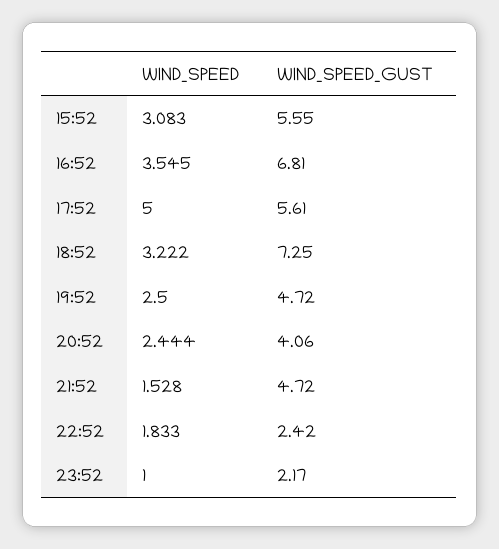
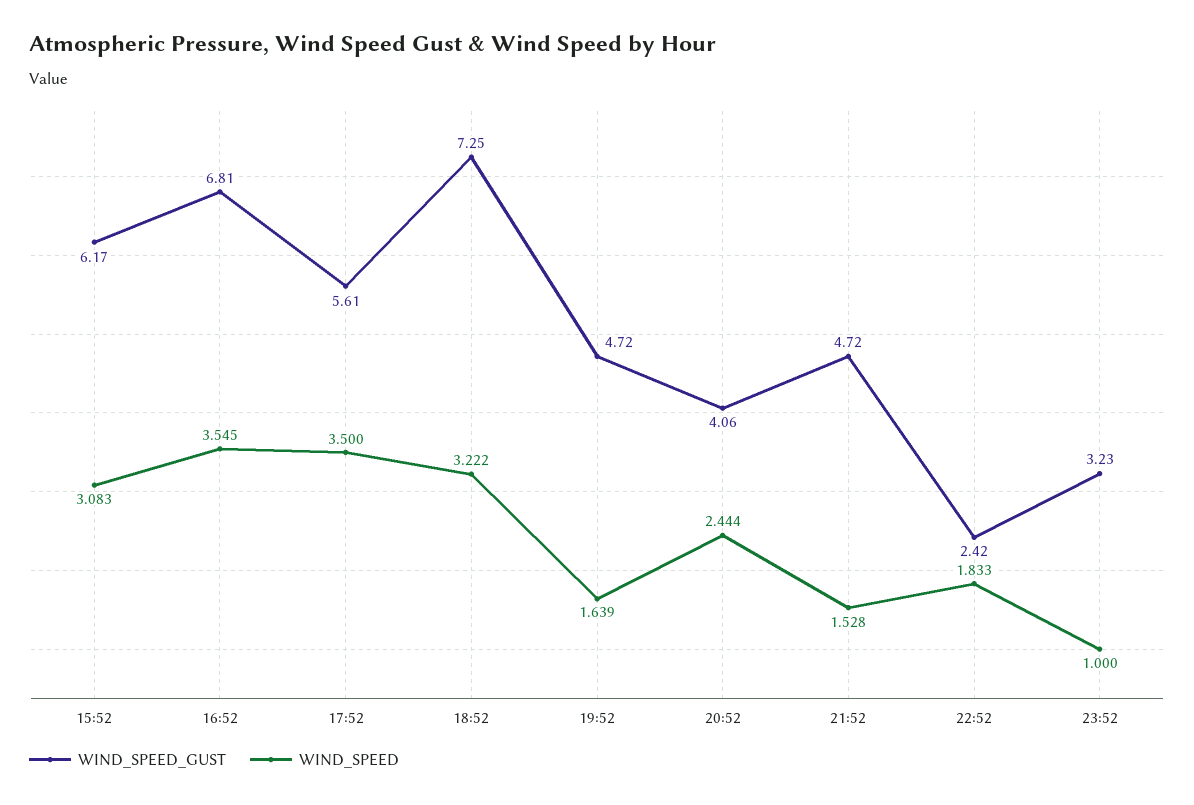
WIND_SPEED_GUST, 15:52: 5.55 -> 6.17
WIND_SPEED, 17:52: 5 -> 3.5
WIND_SPEED, 19:52: 2.5 -> 1.639
WIND_SPEED_GUST, 23:52: 2.17 -> 3.23

